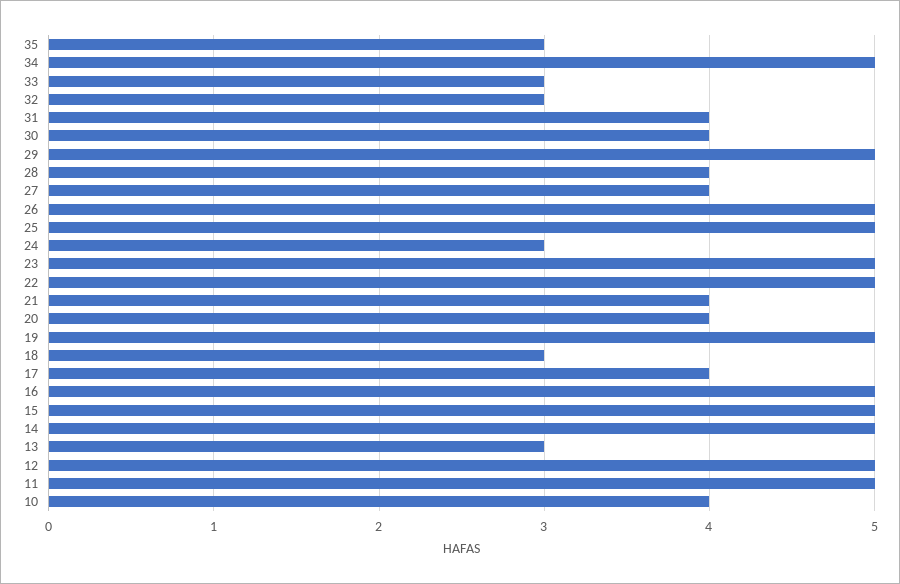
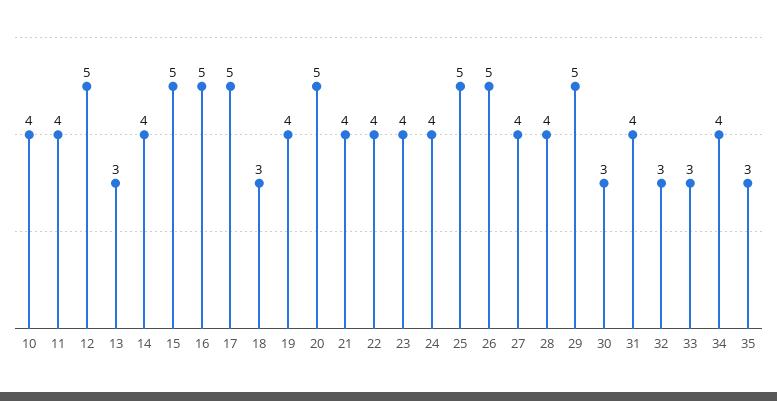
34: 5 -> 4
30: 4 -> 3
24: 3 -> 4
23: 5 -> 4
22: 5 -> 4
20: 4 -> 5
19: 5 -> 4
17: 4 -> 5
14: 5 -> 4
11: 5 -> 4

